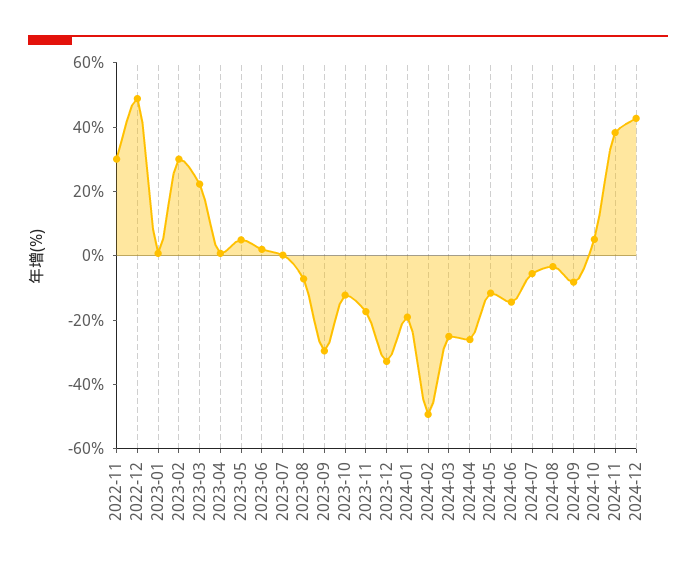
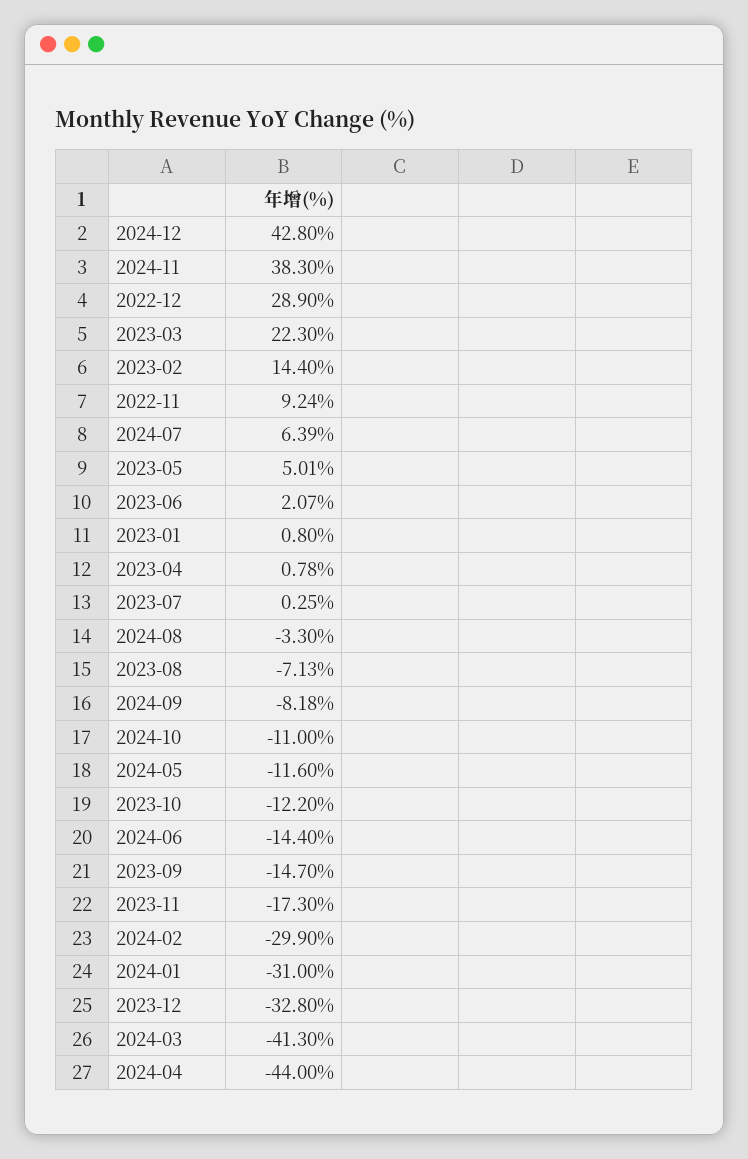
2022-11: 30 -> 9.24
2022-12: 50 -> 28.9
2023-02: 30 -> 14.4
2023-09: -30 -> -14.7
2024-01: -20 -> -31
2024-02: -50 -> -29.9
2024-03: -25 -> -41.3
2024-04: -25 -> -44
2024-07: -5 -> 6.39
2024-10: 5 -> -11

